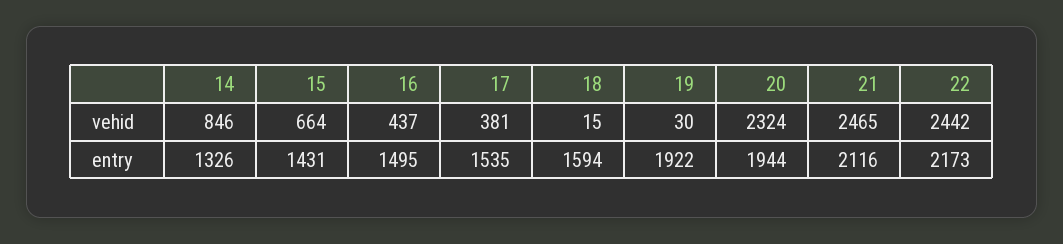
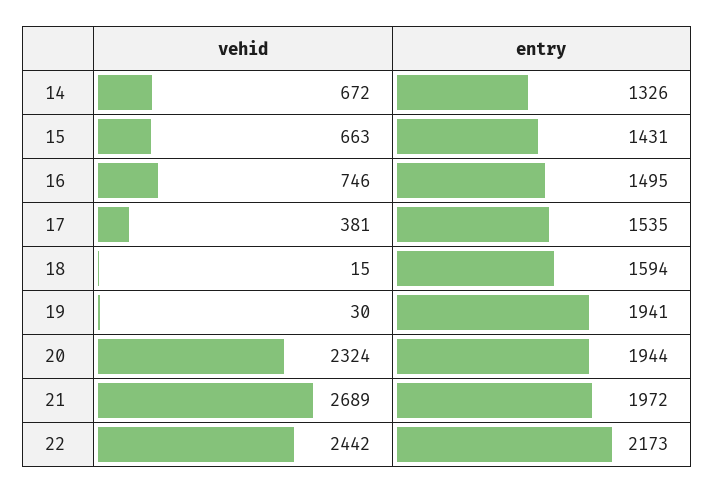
14, vehid: 846 -> 672
15, vehid: 664 -> 663
16, vehid: 437 -> 746
21, vehid: 2465 -> 2689
19, entry: 1922 -> 1941
21, entry: 2116 -> 1972

